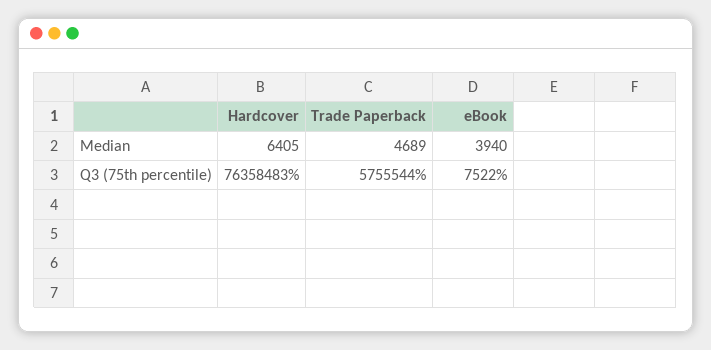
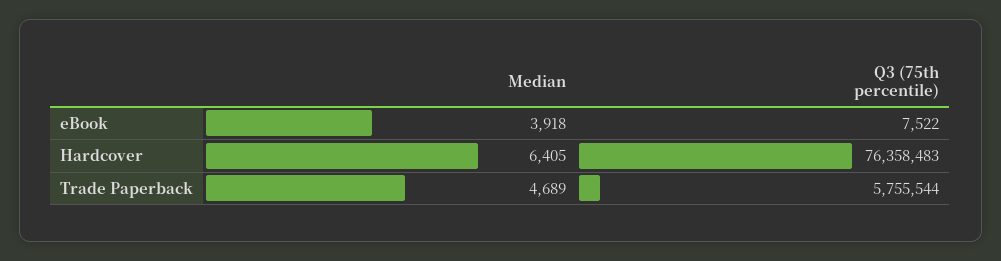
eBook, Median: 3940 -> 3918

